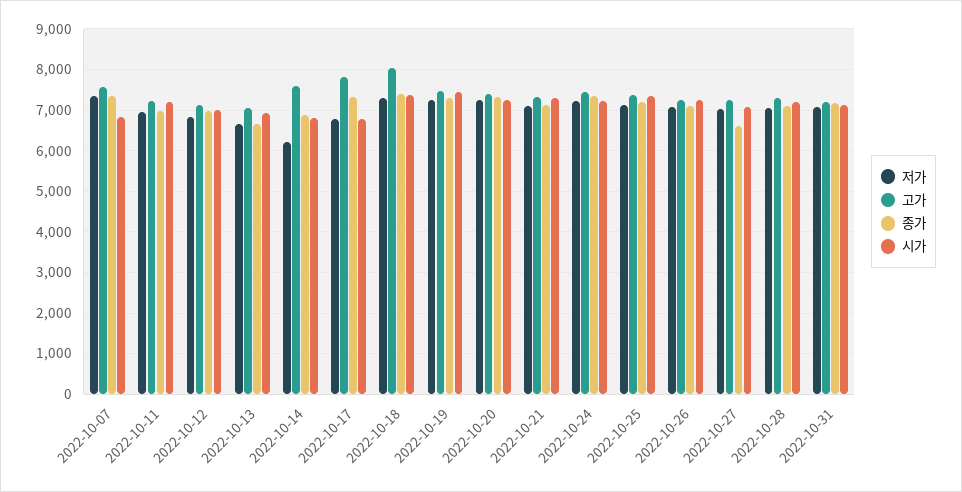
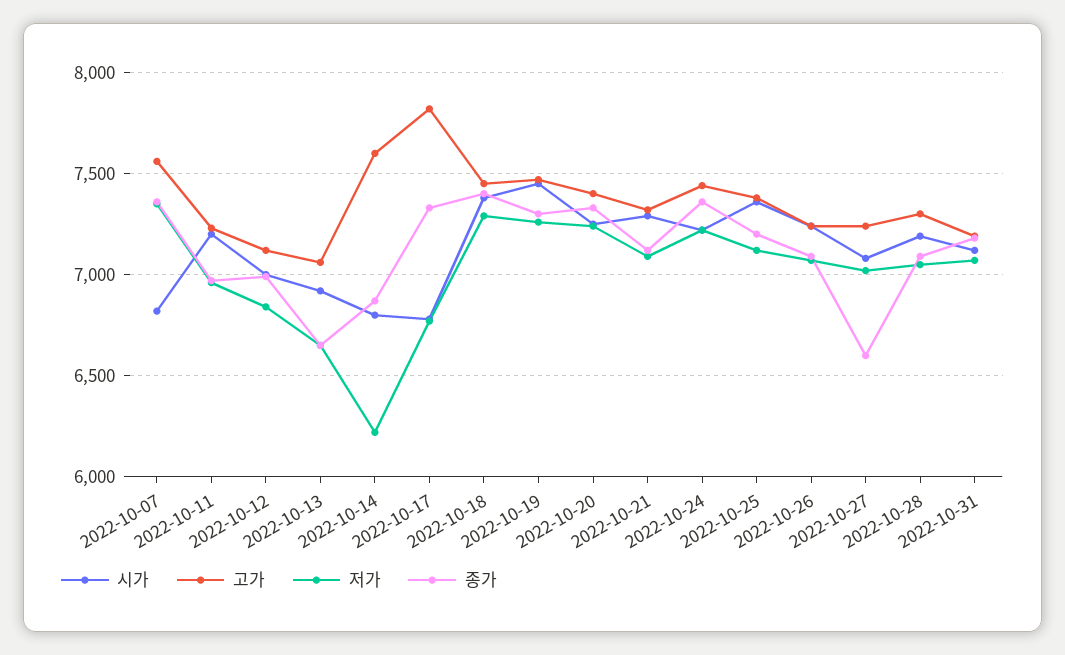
고가, 2022-10-18: 8000 -> 7450

